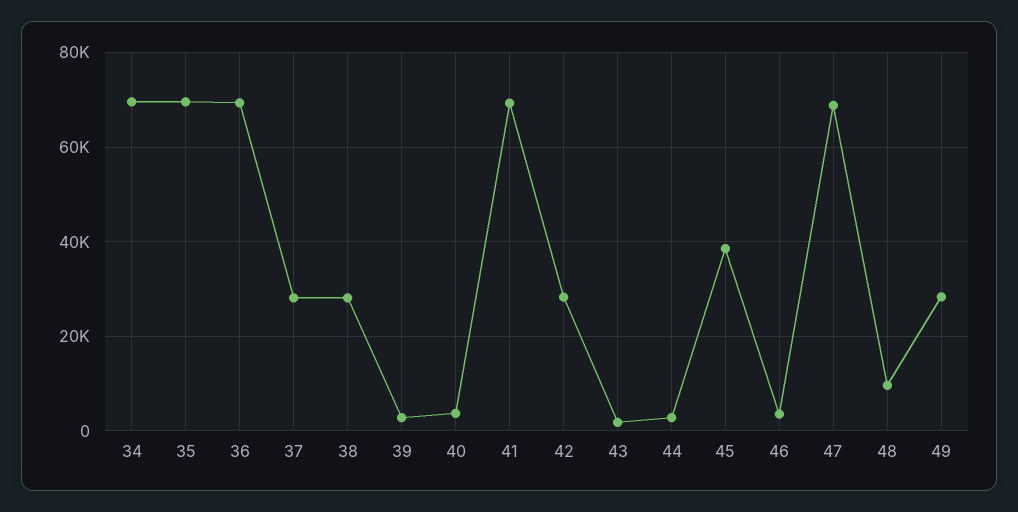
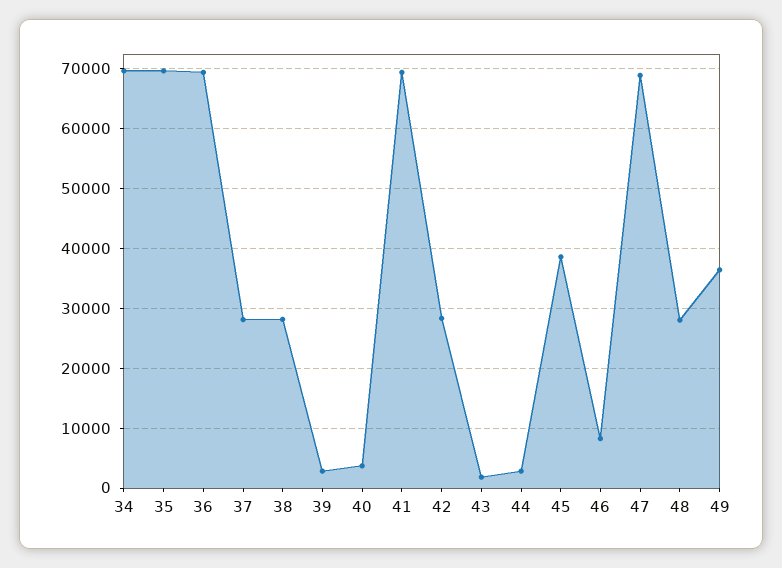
46: 4000 -> 8000
48: 10000 -> 28000
49: 28000 -> 36000

